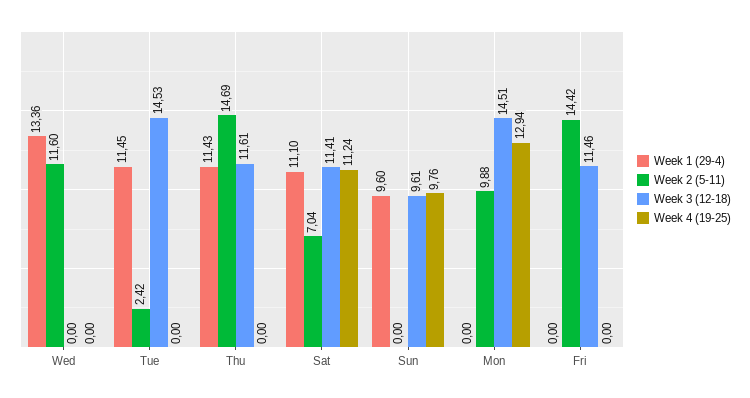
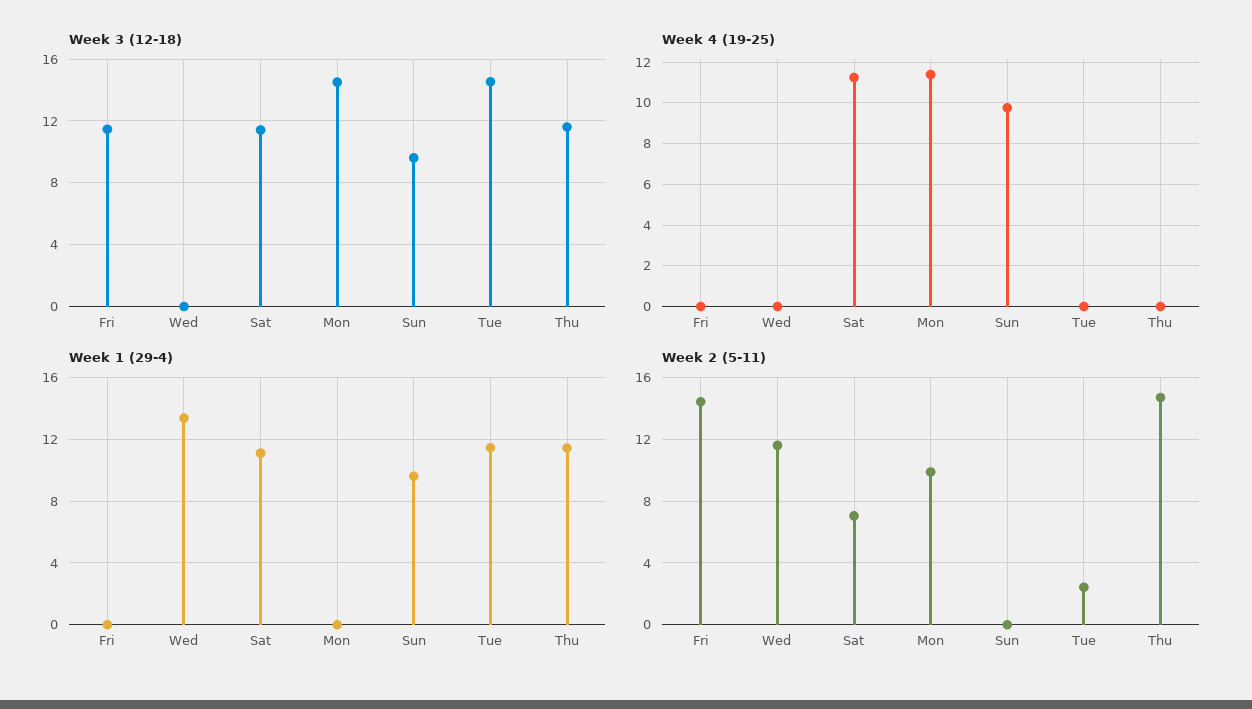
Week 4 (19-25), Mon: 12.94 -> 11.5

